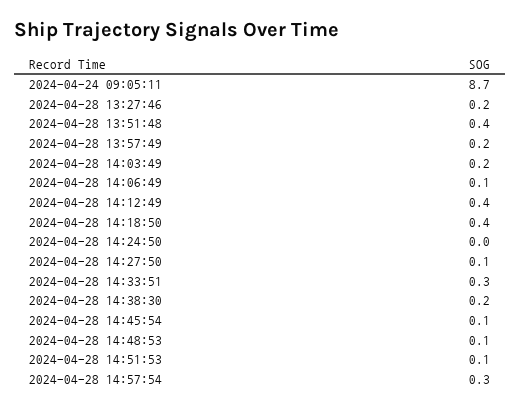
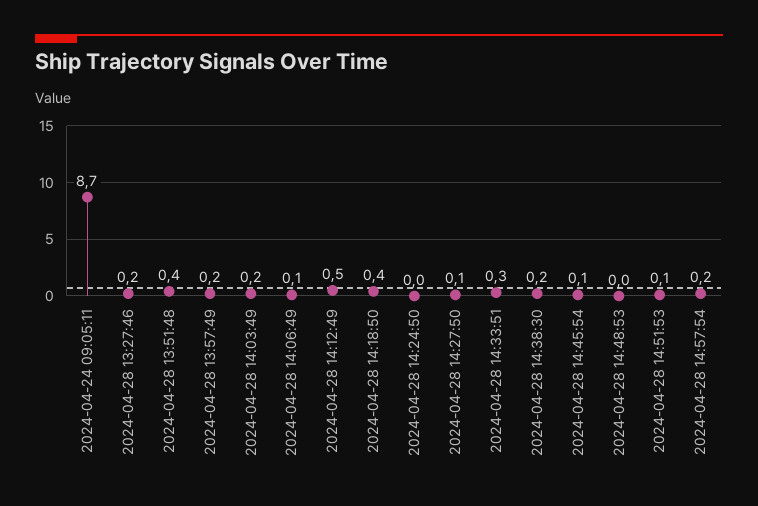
2024-04-28 14:12:49: 0.4 -> 0.5
2024-04-28 14:48:53: 0.1 -> 0
2024-04-28 14:57:54: 0.3 -> 0.2

